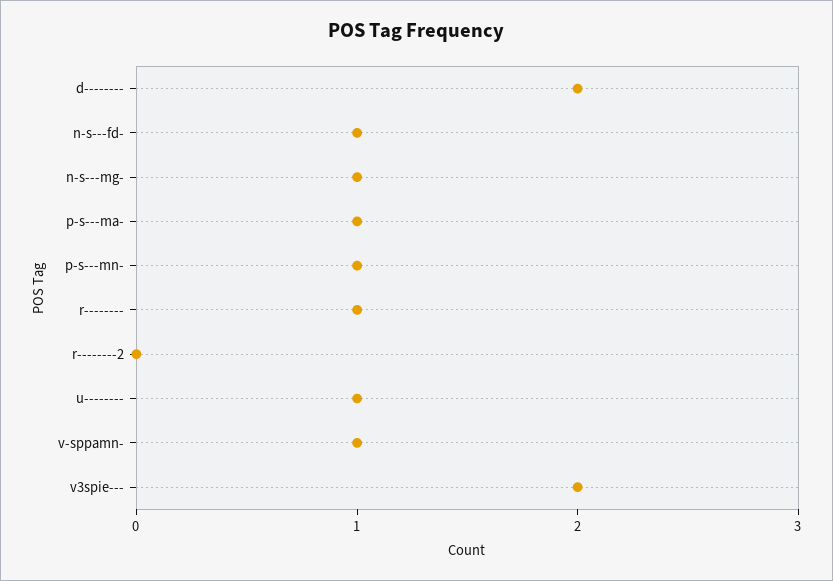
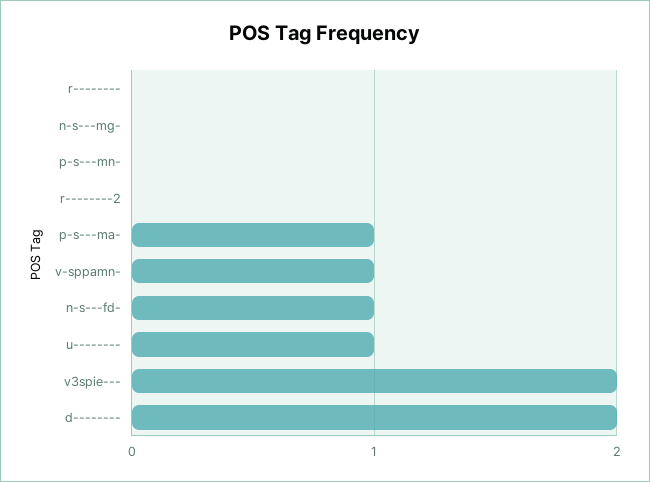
n-s---mg-: 1 -> 0
p-s---mn-: 1 -> 0
r--------: 1 -> 0

